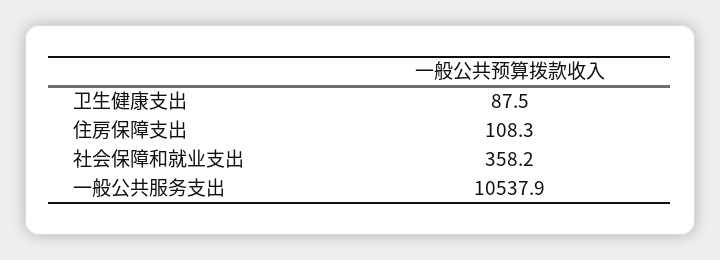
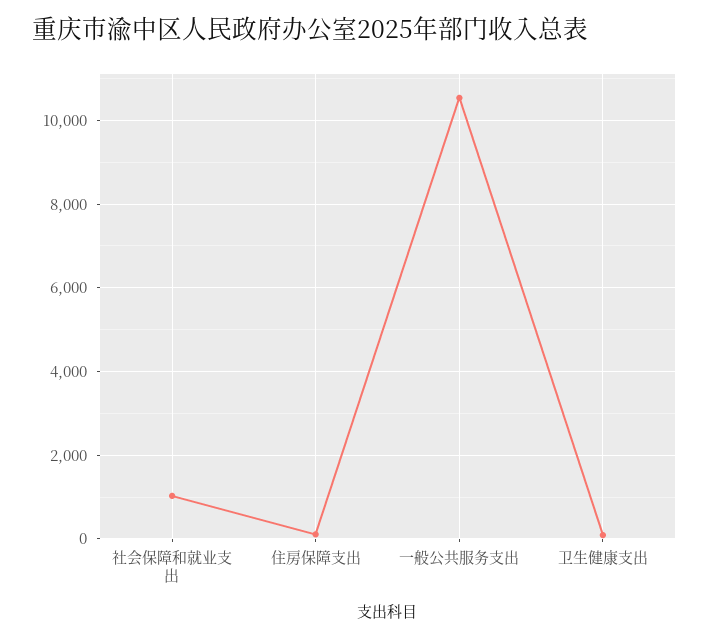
社会保障和就业支出: 358.2 -> 1000

